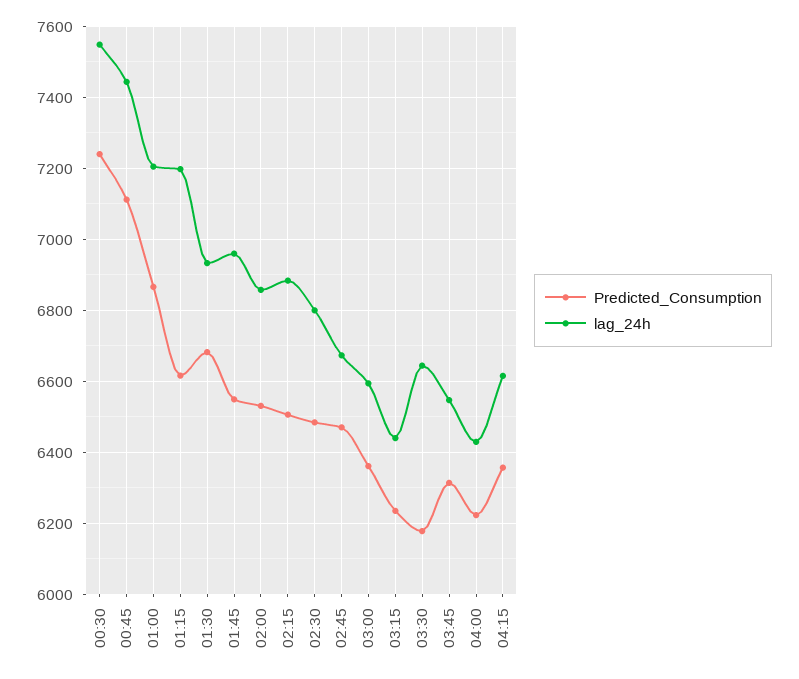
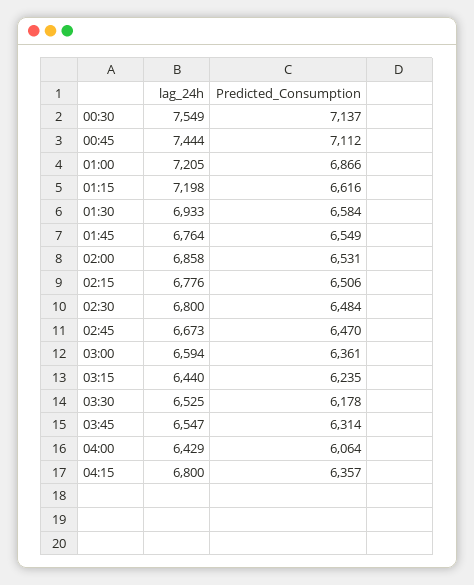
Predicted_Consumption, 00:30: 7240 -> 7137
Predicted_Consumption, 01:30: 6680 -> 6584
lag_24h, 01:45: 6960 -> 6764
lag_24h, 02:15: 6880 -> 6776
lag_24h, 03:30: 6640 -> 6525
Predicted_Consumption, 04:00: 6220 -> 6064
lag_24h, 04:15: 6620 -> 6800

